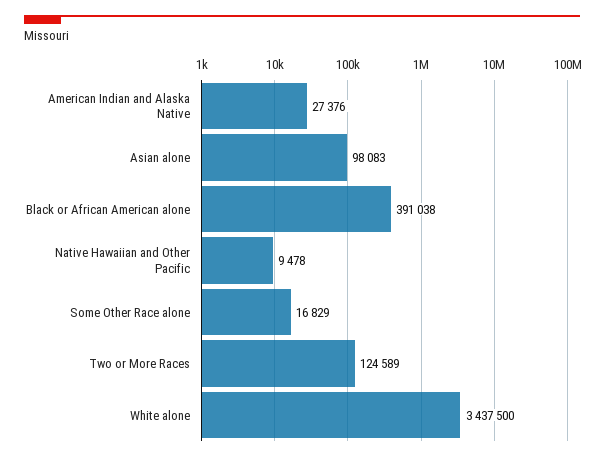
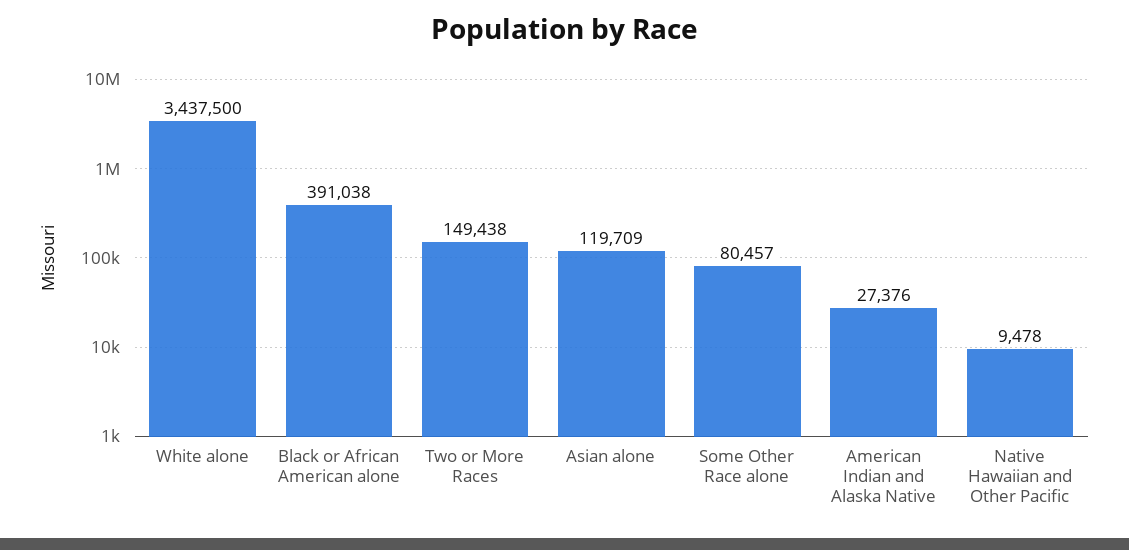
Asian alone: 98083 -> 119709
Some Other Race alone: 16829 -> 80457
Two or More Races: 124589 -> 149438

